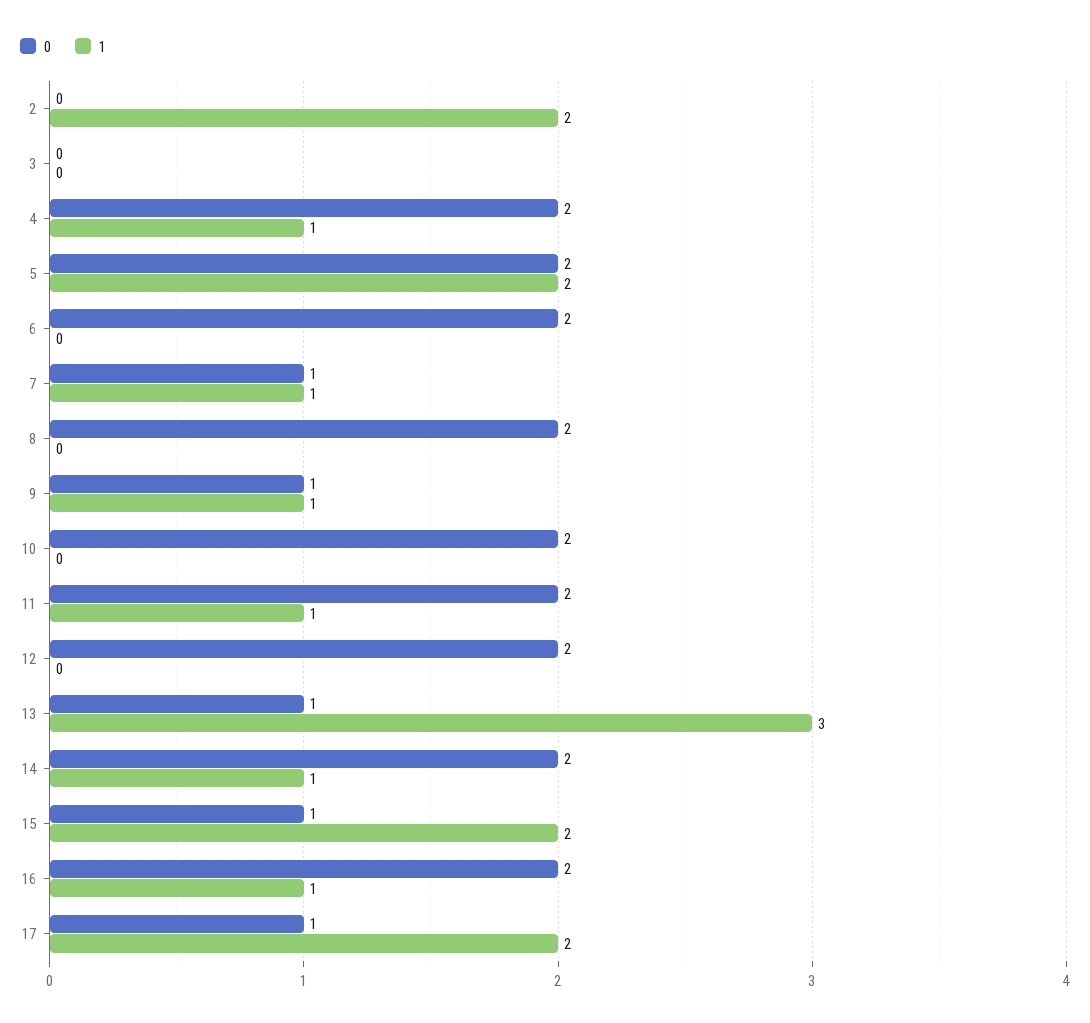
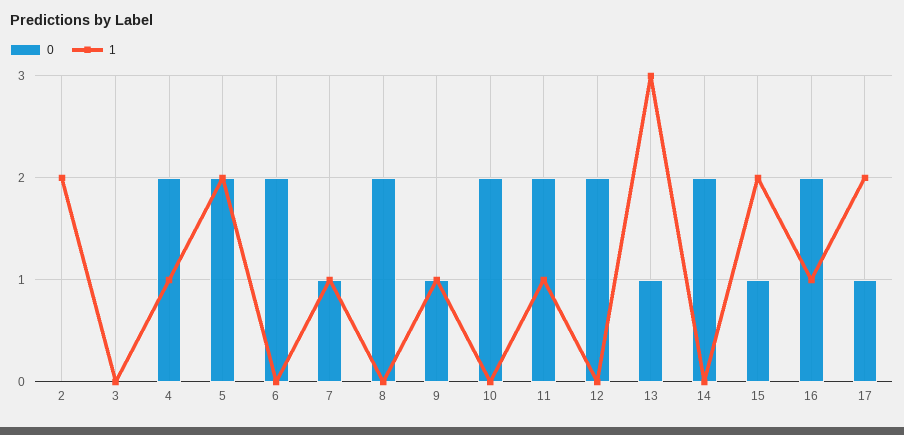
1, 14: 1 -> 0

